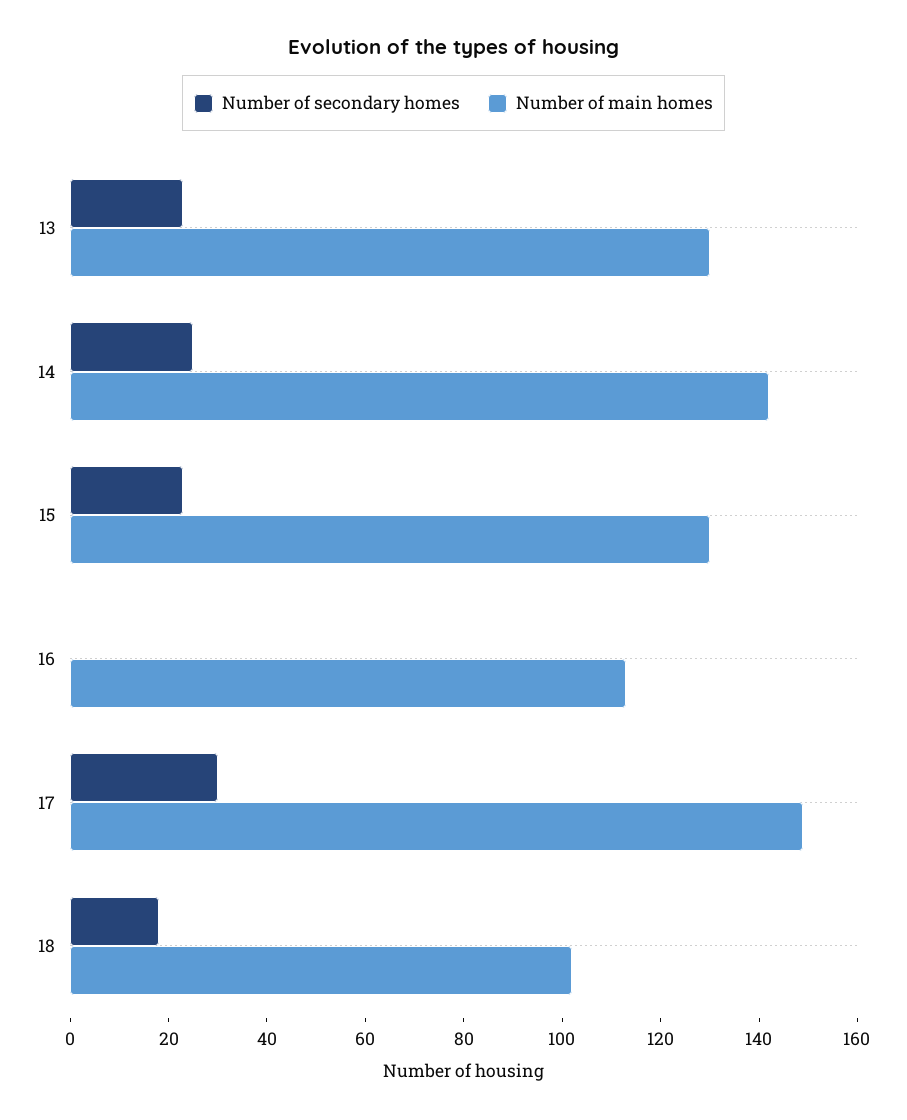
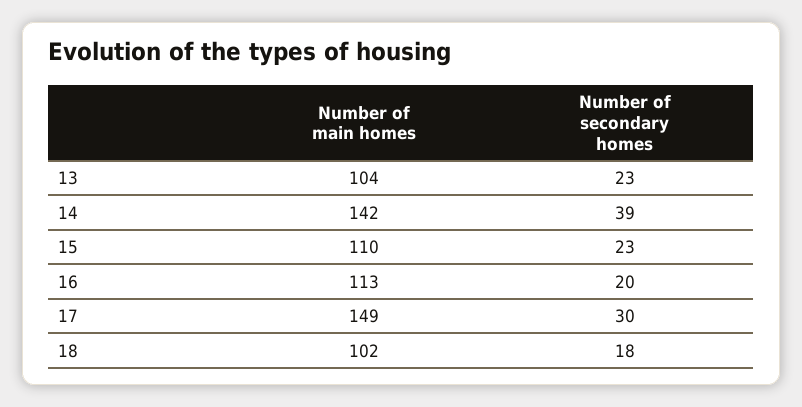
Number of main homes, 13: 130 -> 104
Number of secondary homes, 14: 25 -> 39
Number of main homes, 15: 130 -> 110
Number of secondary homes, 16: 0 -> 20

